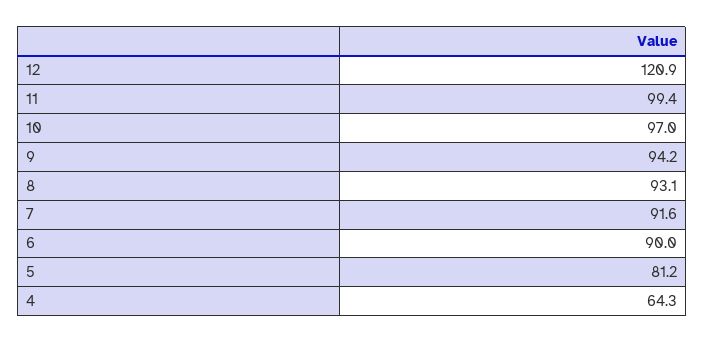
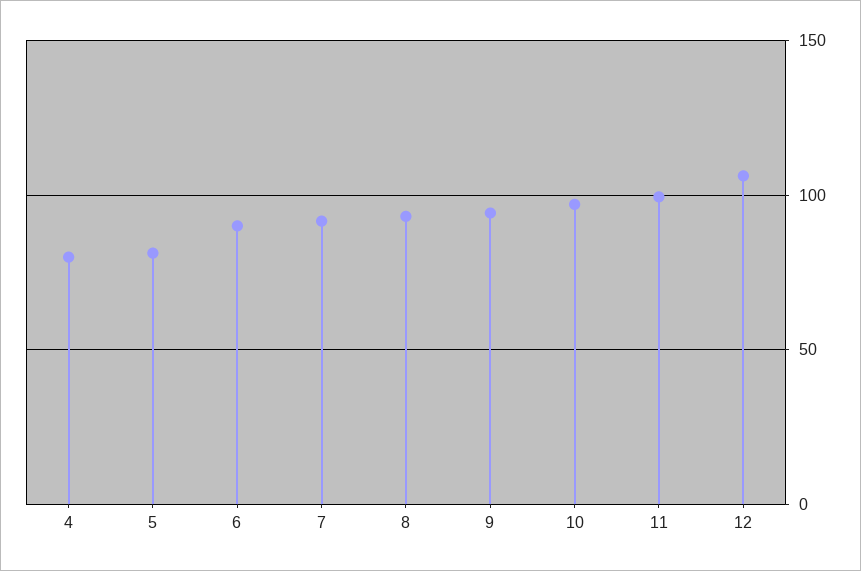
12: 120.9 -> 105
4: 64.3 -> 80

